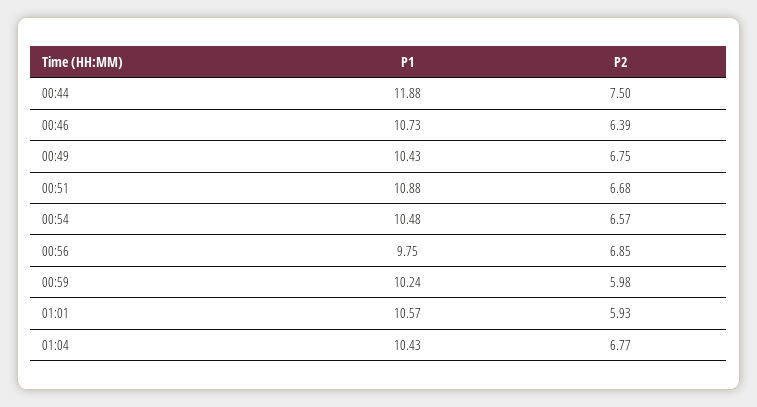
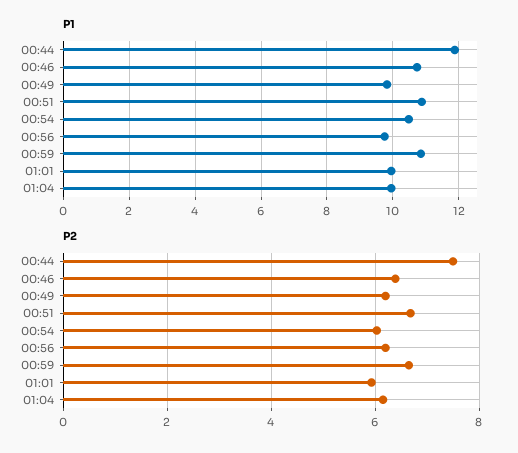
P1, 00:49: 10.43 -> 9.8
P2, 00:49: 6.75 -> 6.2
P2, 00:54: 6.57 -> 6
P2, 00:56: 6.85 -> 6.2
P1, 00:59: 10.24 -> 10.8
P2, 00:59: 5.98 -> 6.6
P1, 01:01: 10.57 -> 10
P1, 01:04: 10.43 -> 10
P2, 01:04: 6.77 -> 6.2

